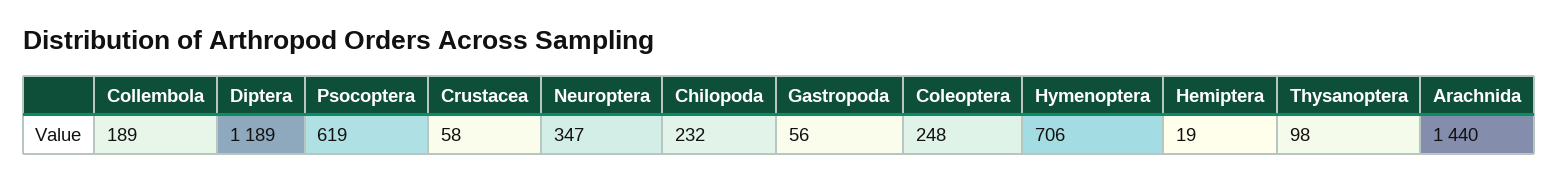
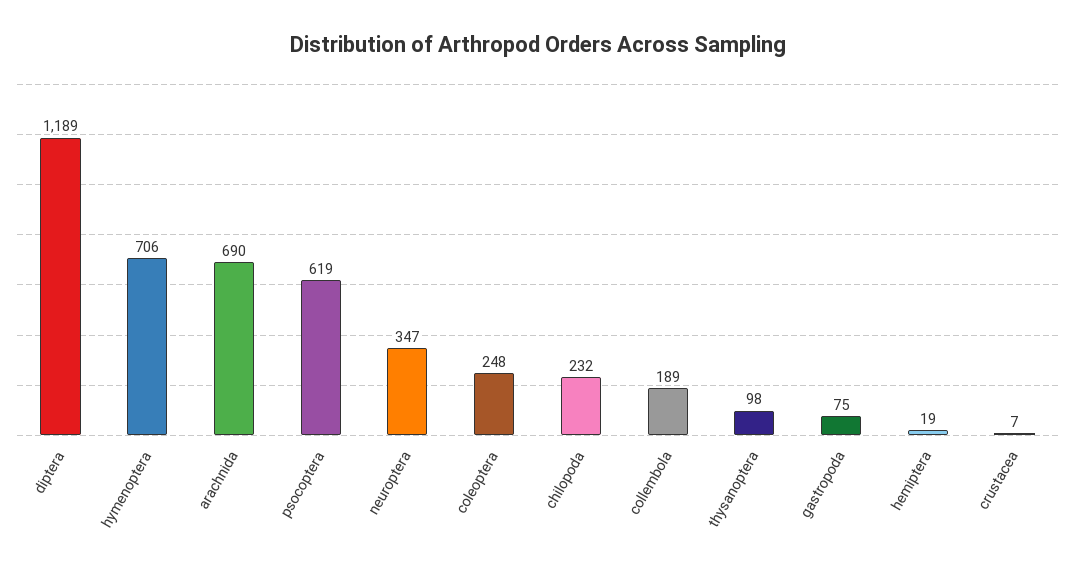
Crustacea: 58 -> 7
Gastropoda: 56 -> 75
Arachnida: 1440 -> 690

